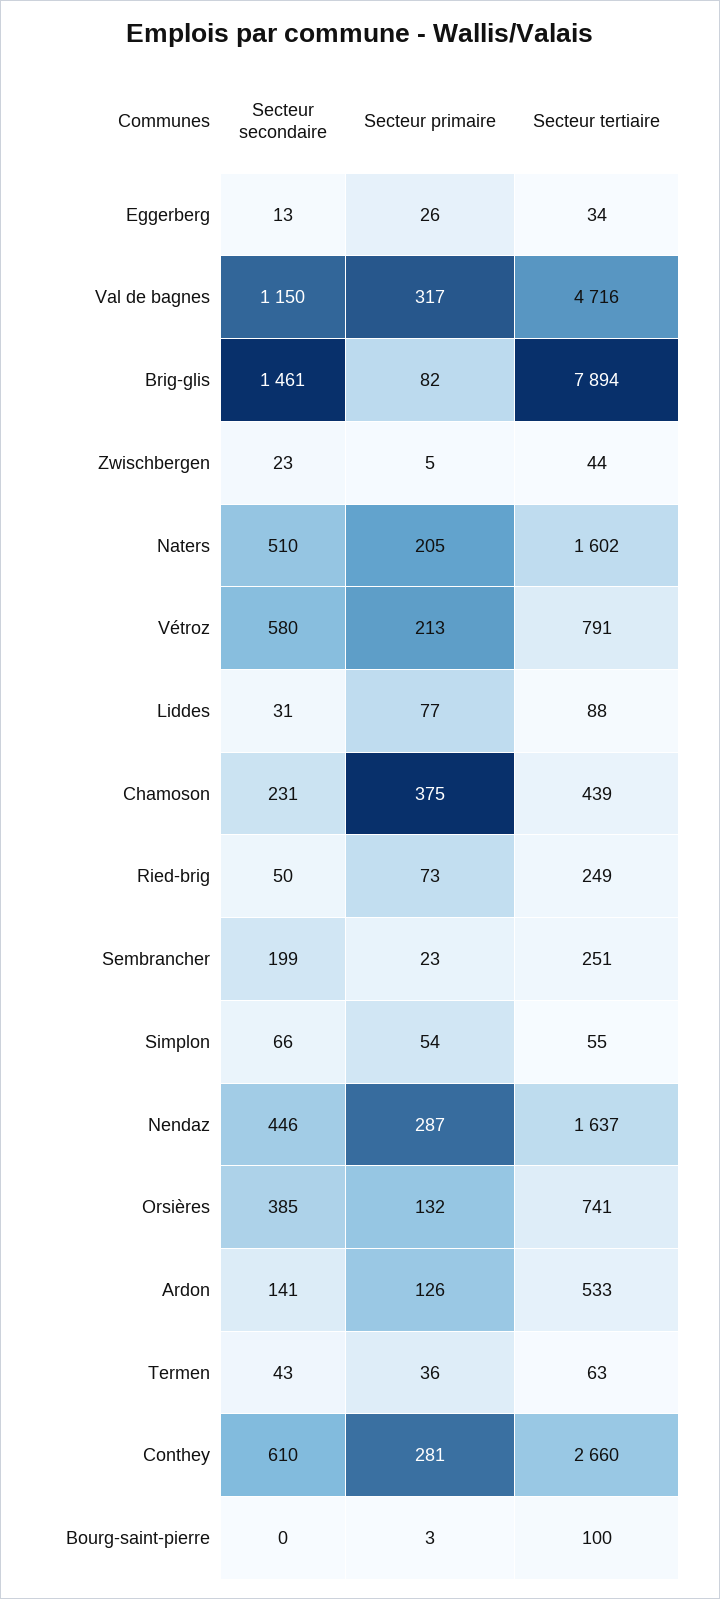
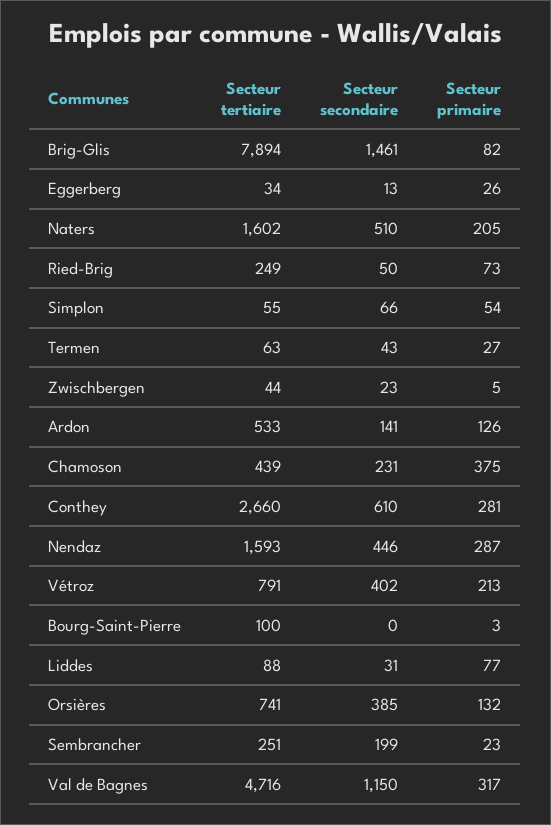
Secteur secondaire, Vétroz: 580 -> 402
Secteur tertiaire, Nendaz: 1637 -> 1593
Secteur primaire, Termen: 36 -> 27

